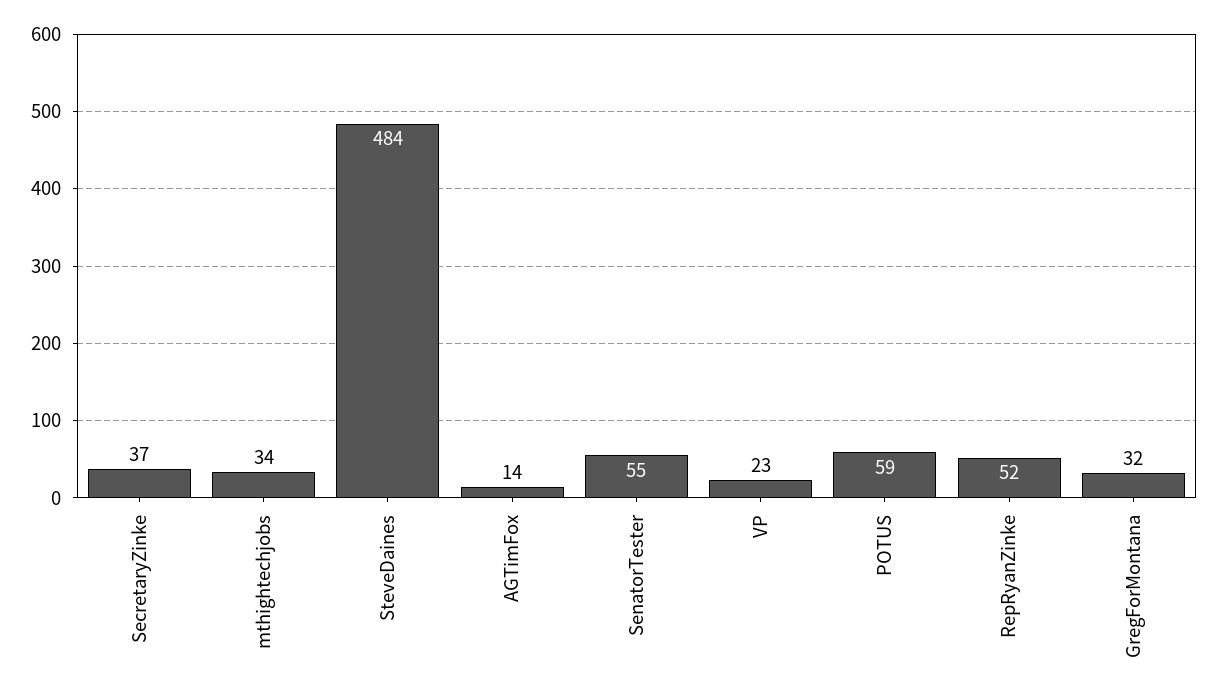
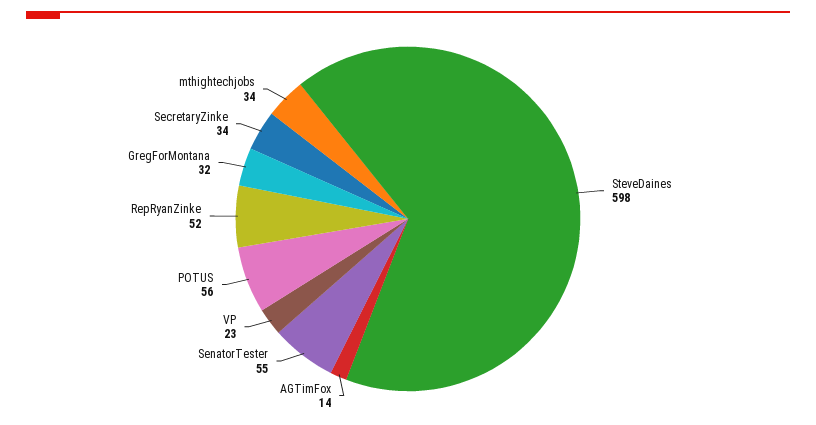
SecretaryZinke: 37 -> 34
SteveDaines: 484 -> 598
POTUS: 59 -> 56

